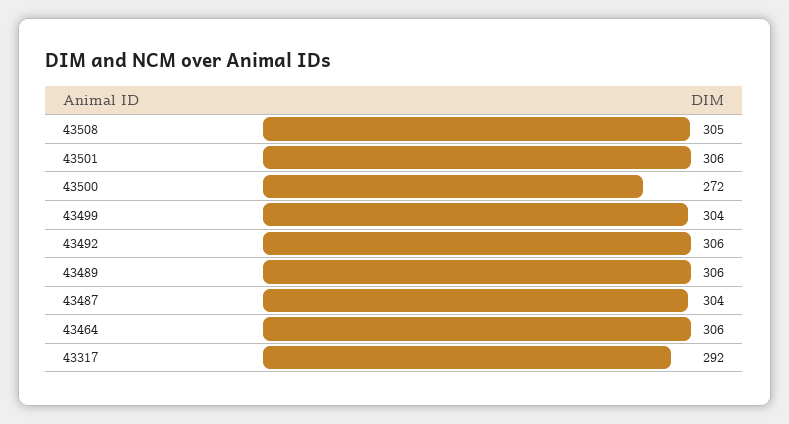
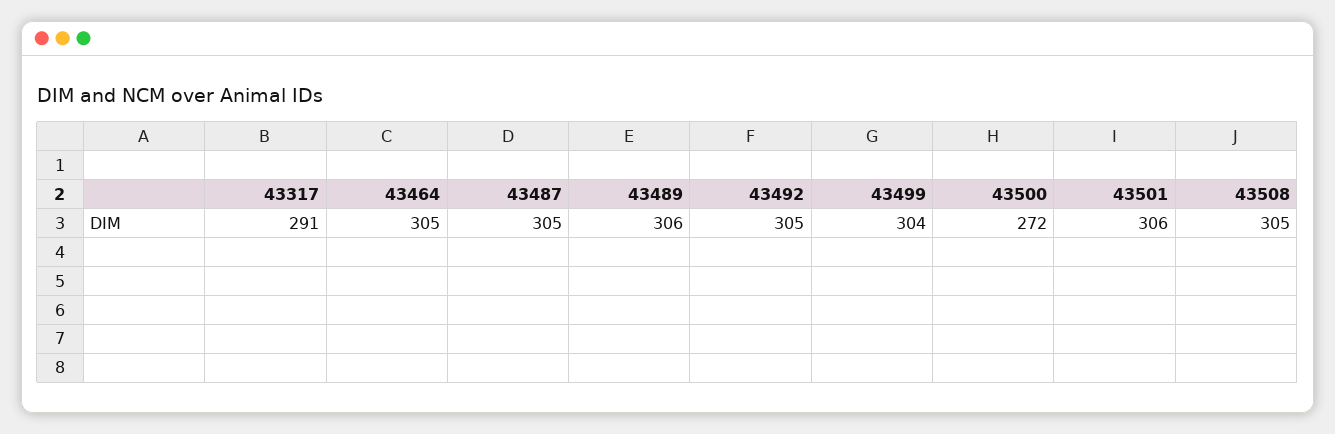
43492: 306 -> 305
43487: 304 -> 305
43464: 306 -> 305
43317: 292 -> 291

